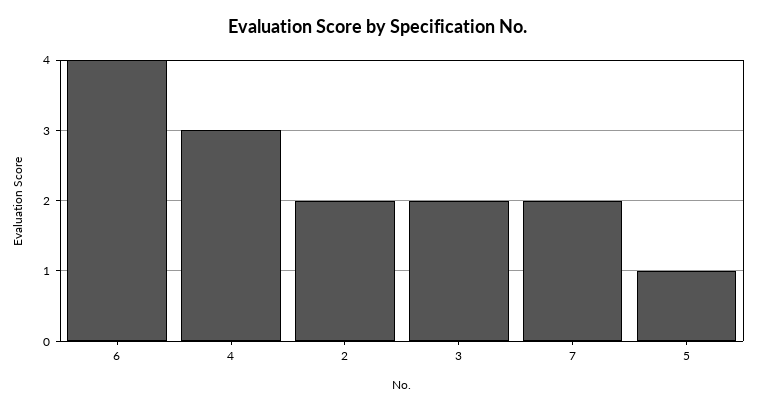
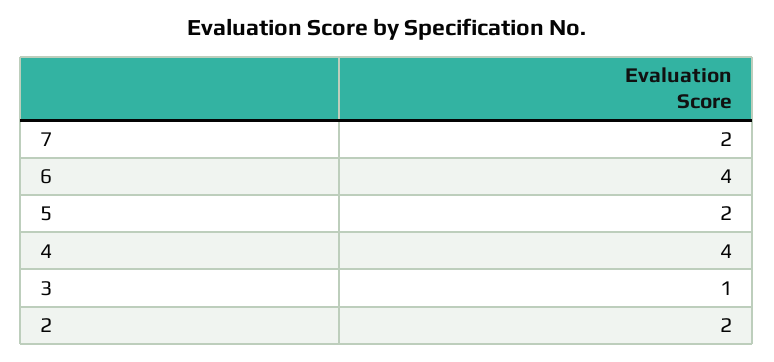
4: 3 -> 4
3: 2 -> 1
5: 1 -> 2

